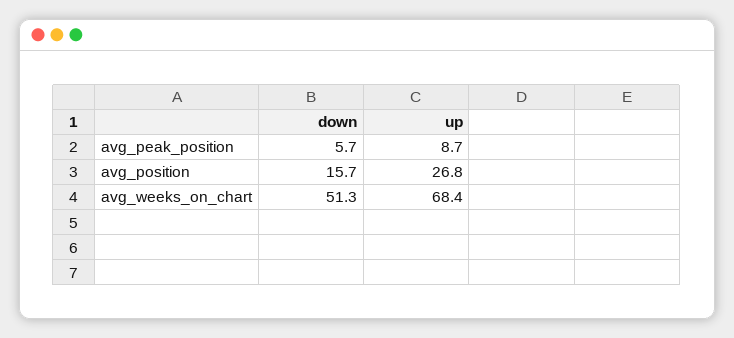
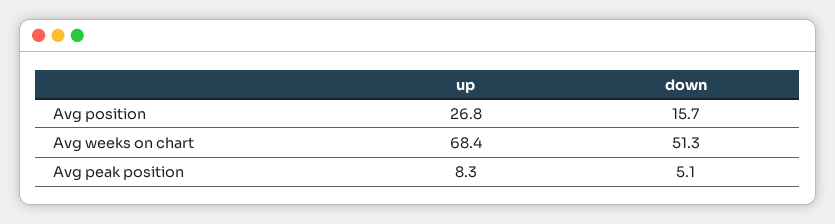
down, avg_peak_position: 5.7 -> 5.1
up, avg_peak_position: 8.7 -> 8.3

